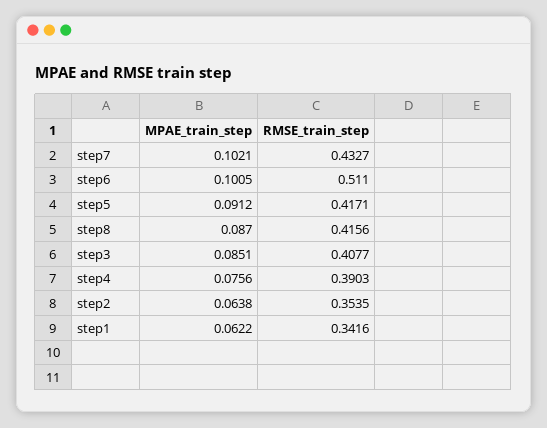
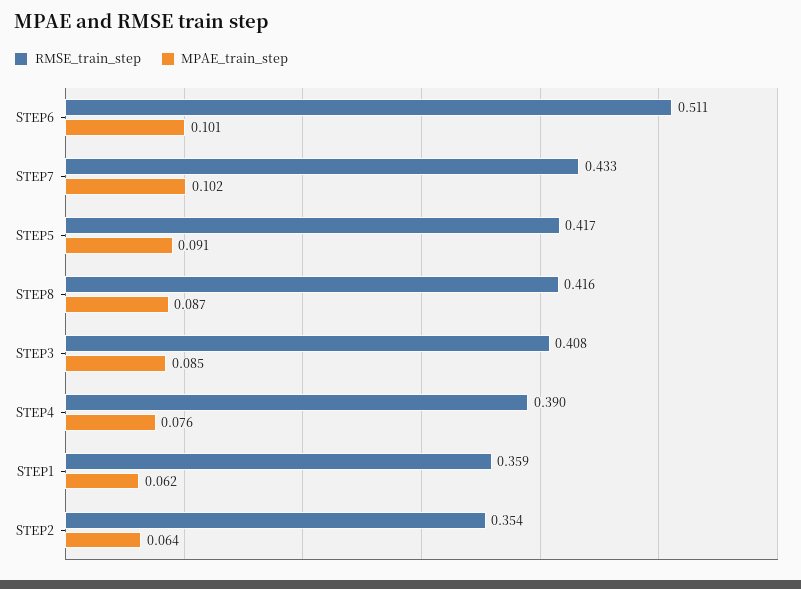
RMSE_train_step, step1: 0.3416 -> 0.359

